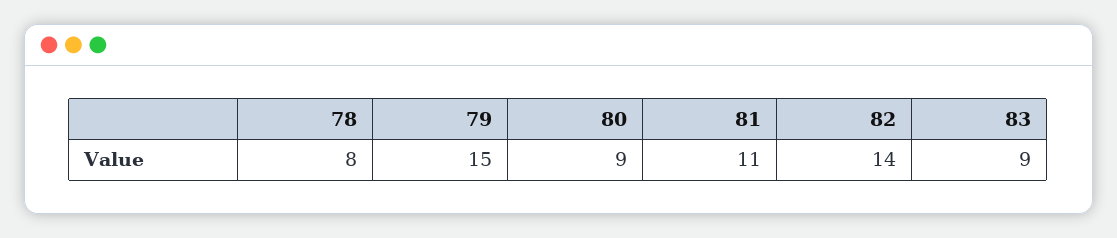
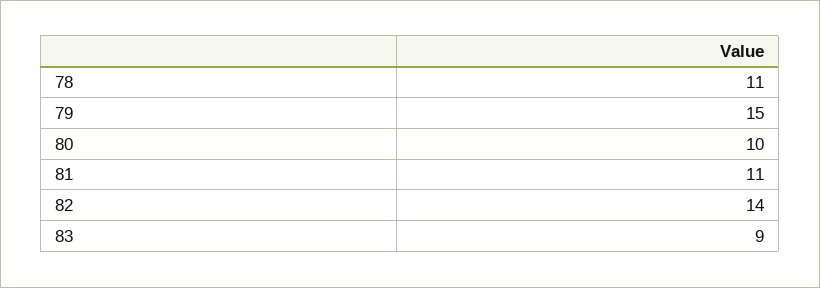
78: 8 -> 11
80: 9 -> 10

